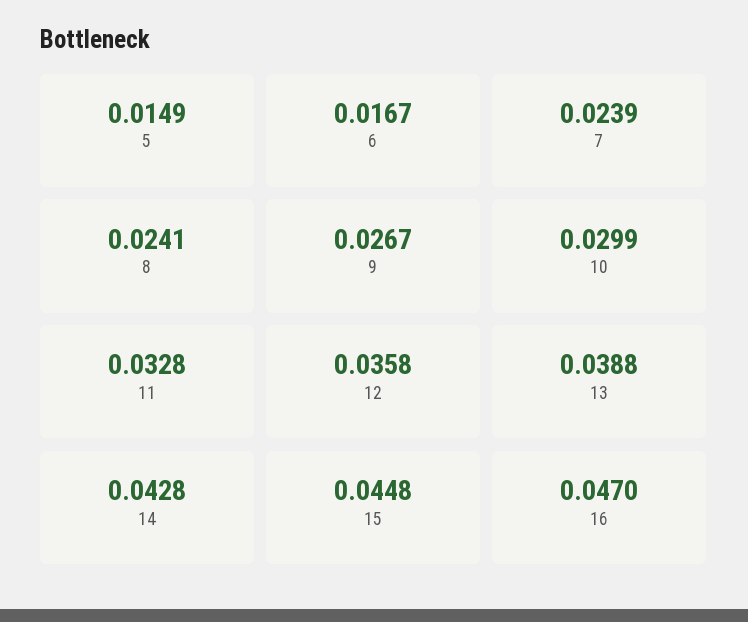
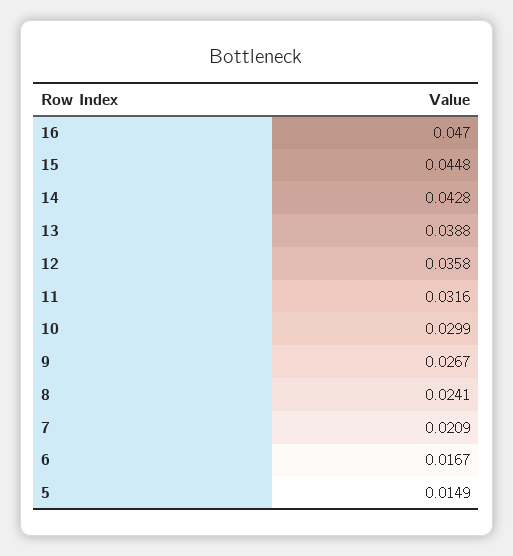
7: 0.0239 -> 0.0209
11: 0.0328 -> 0.0316

